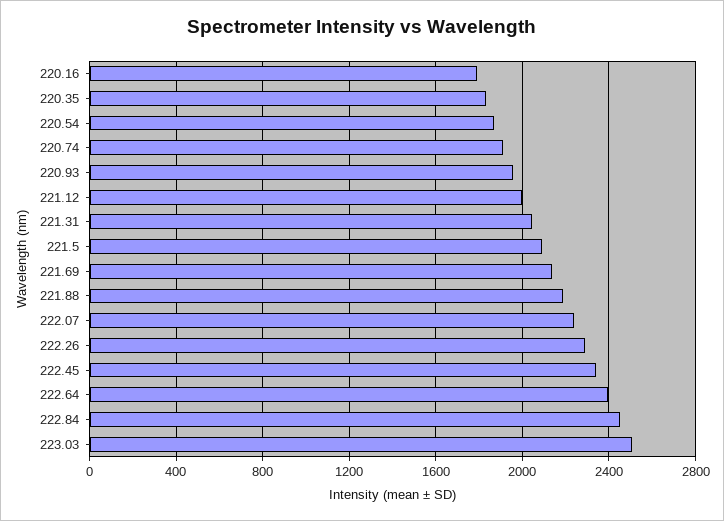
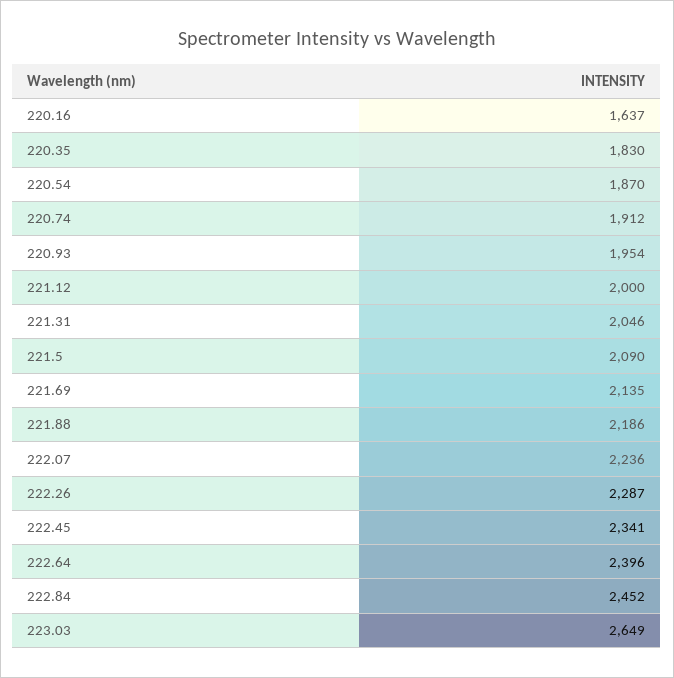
220.16: 1800 -> 1637
223.03: 2500 -> 2649

